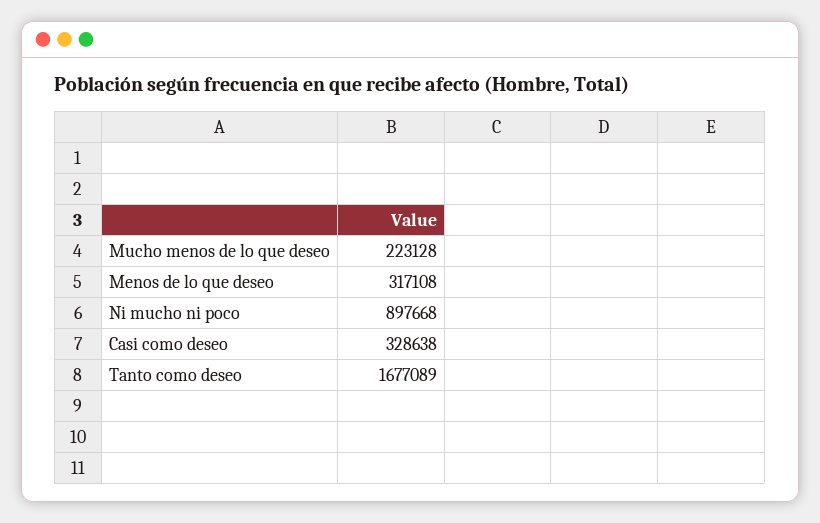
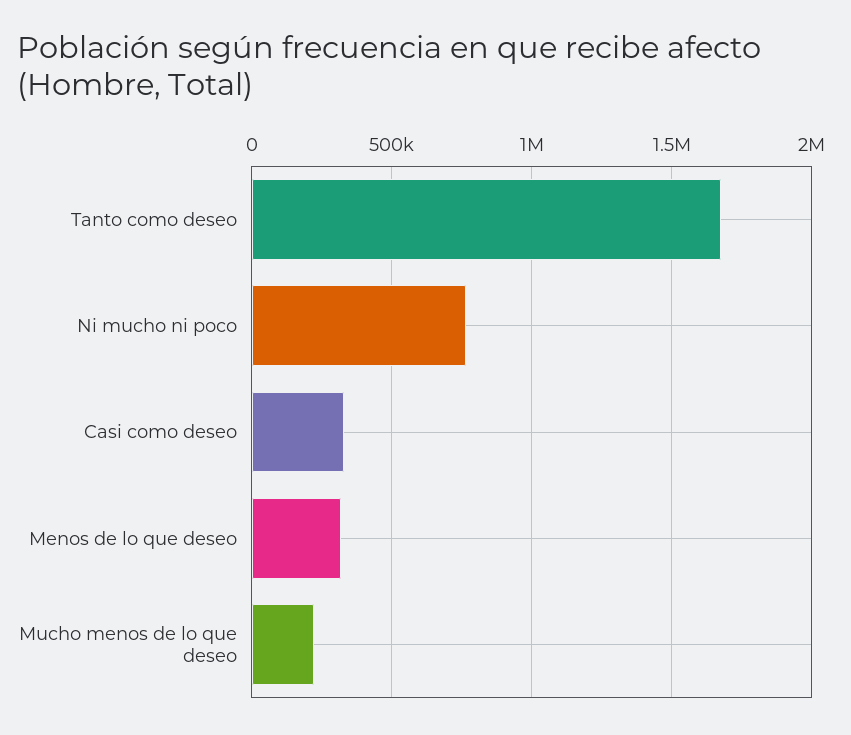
Ni mucho ni poco: 897668 -> 750000

